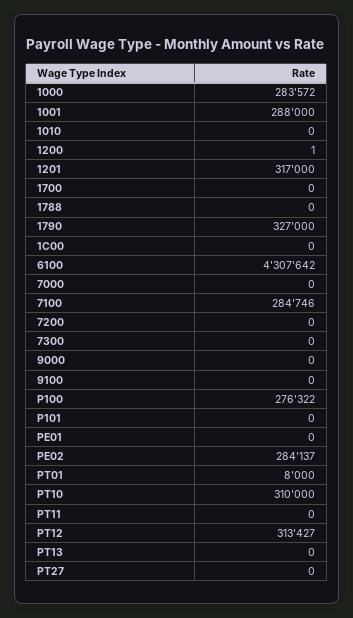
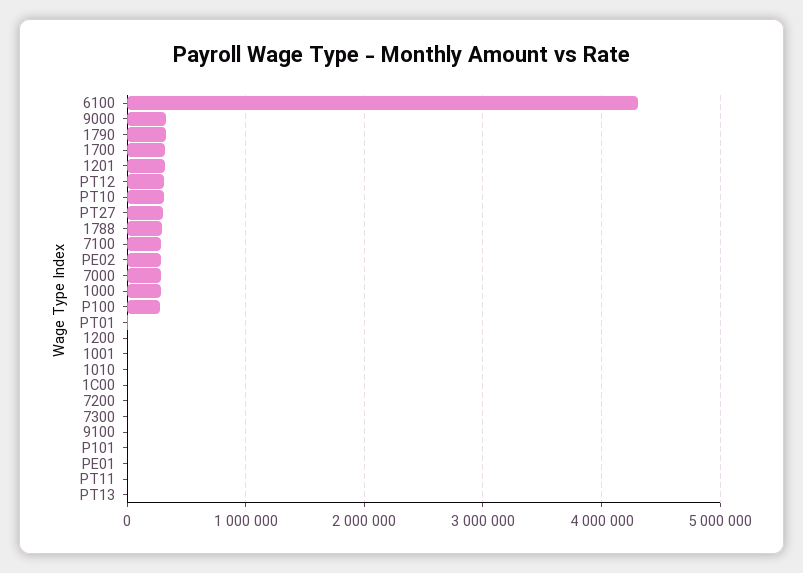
1001: 288000 -> 0
1700: 0 -> 300000
1788: 0 -> 300000
7000: 0 -> 300000
9000: 0 -> 300000
PT27: 0 -> 300000

